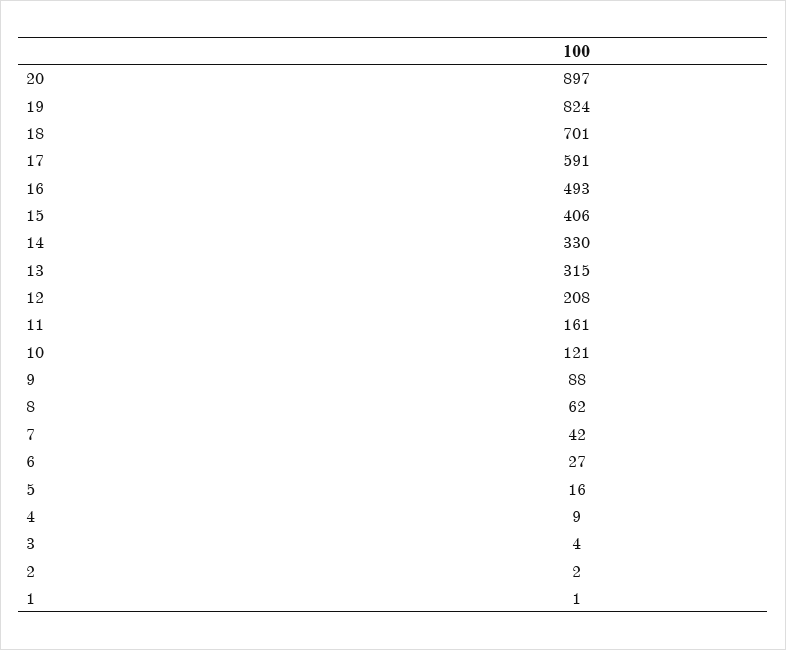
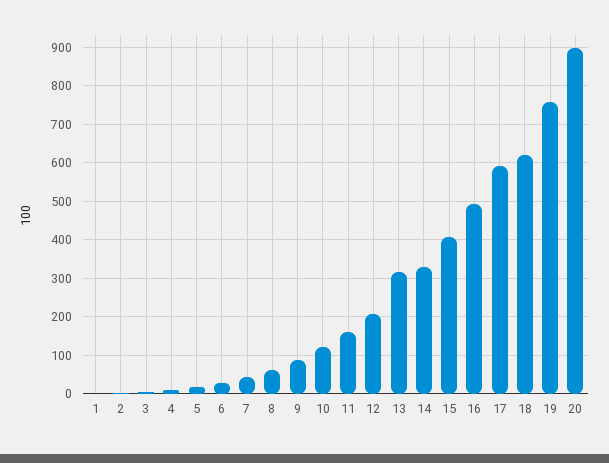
19: 824 -> 760
18: 701 -> 620

